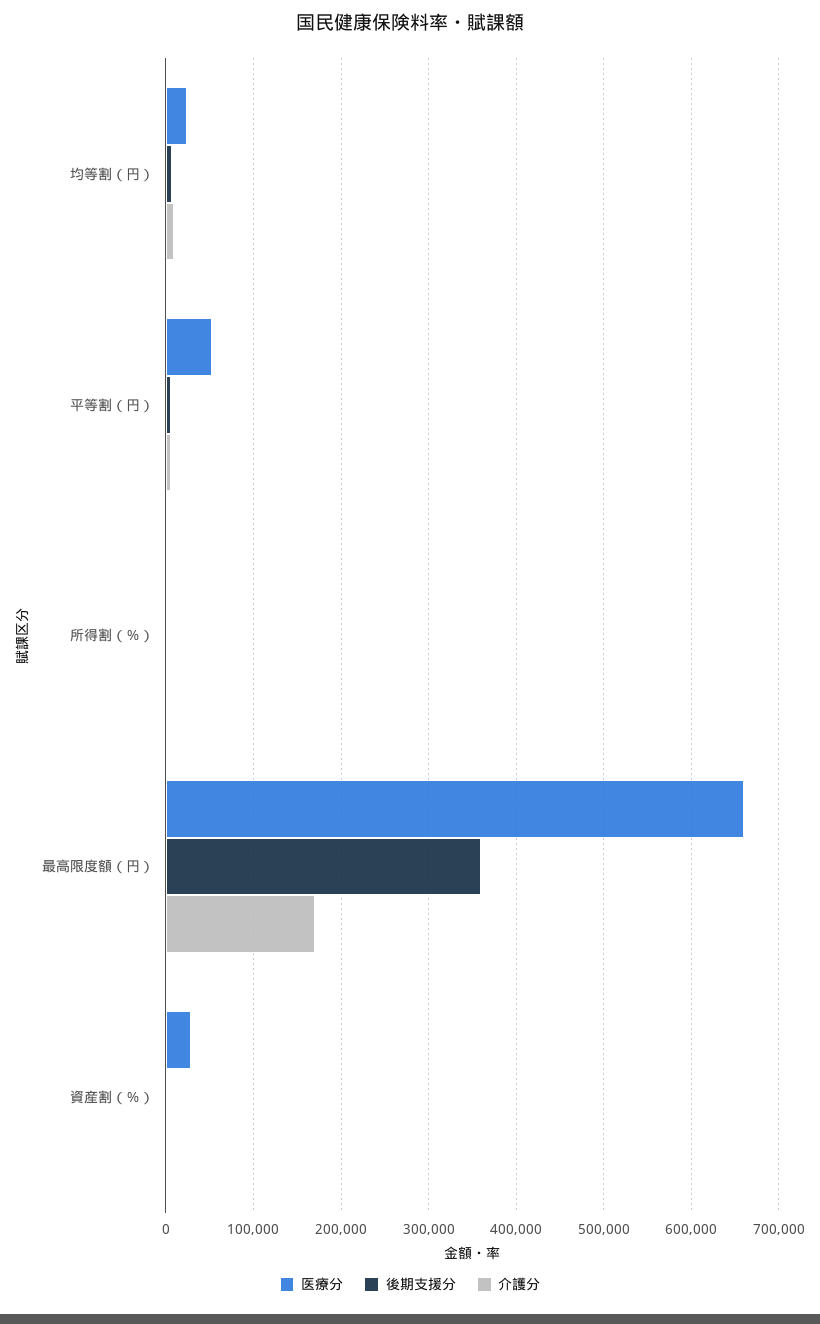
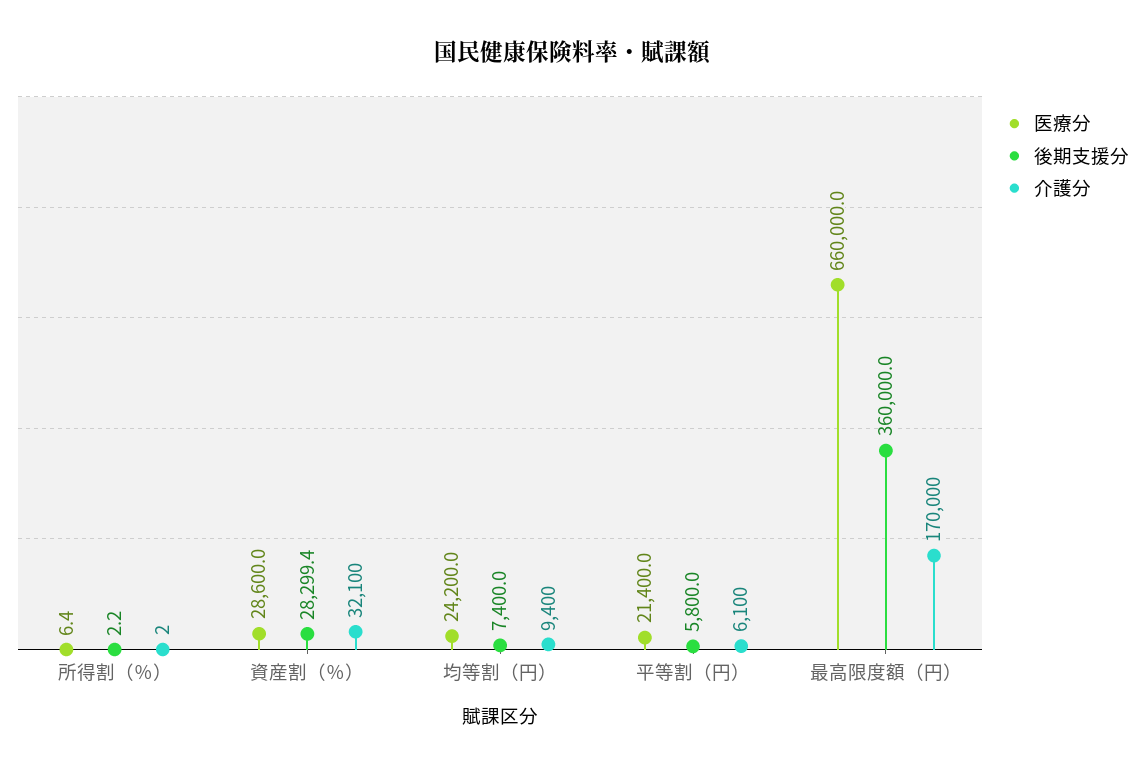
医療分, 平等割（円）: 50000 -> 21400
後期支援分, 資産割（％）: 0 -> 28299.4
介護分, 資産割（％）: 0 -> 32100

